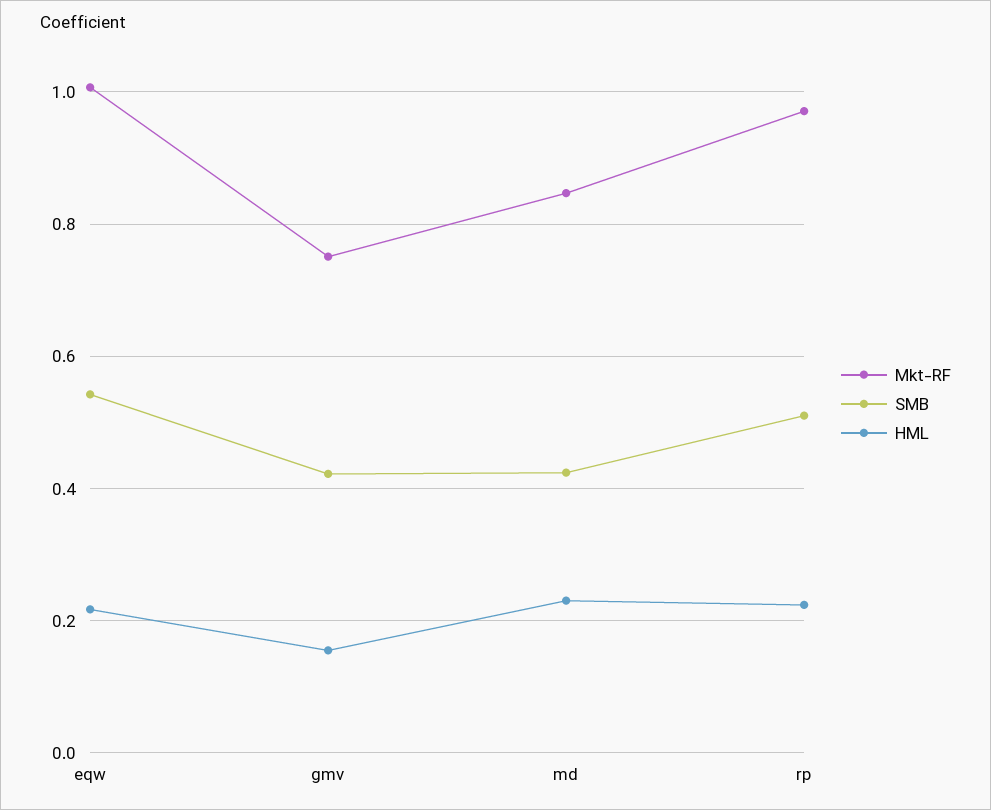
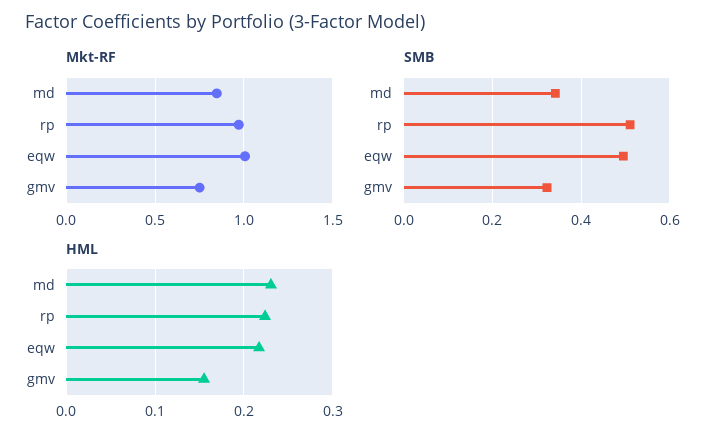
SMB, eqw: 0.54 -> 0.5
SMB, gmv: 0.42 -> 0.32
SMB, md: 0.42 -> 0.34

